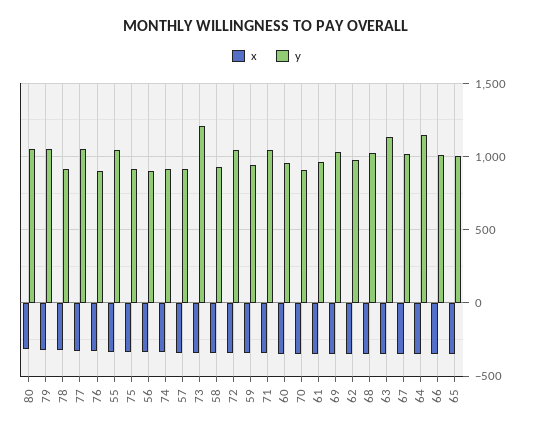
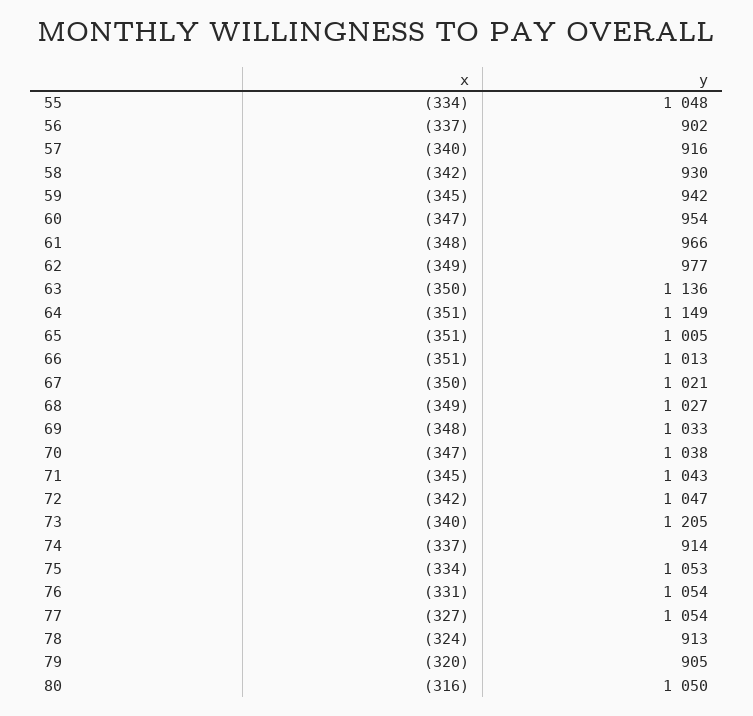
y, 79: 1050 -> 905
y, 76: 900 -> 1054
y, 75: 900 -> 1053
y, 70: 900 -> 1038

